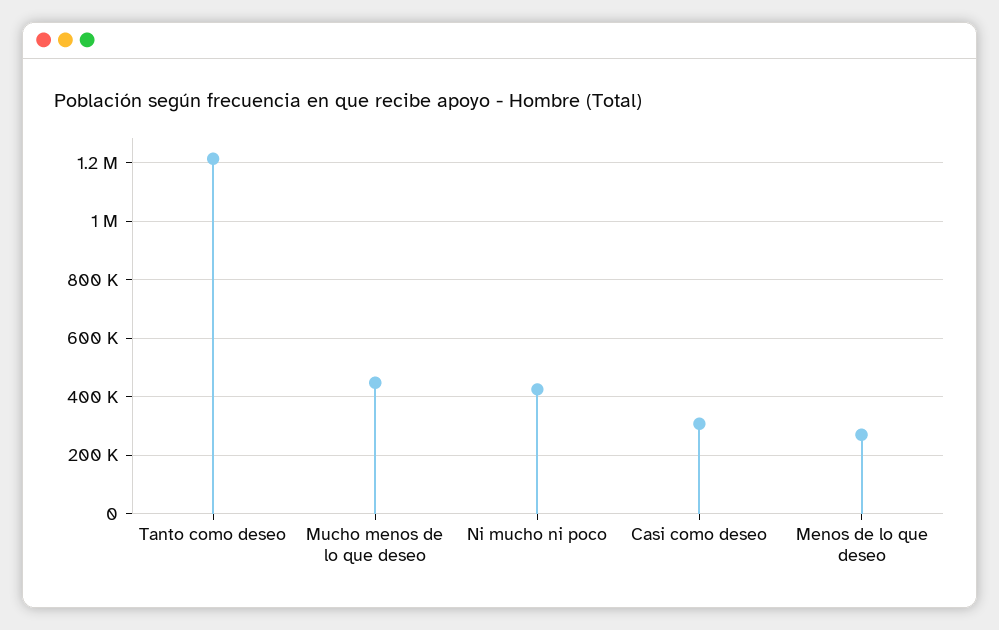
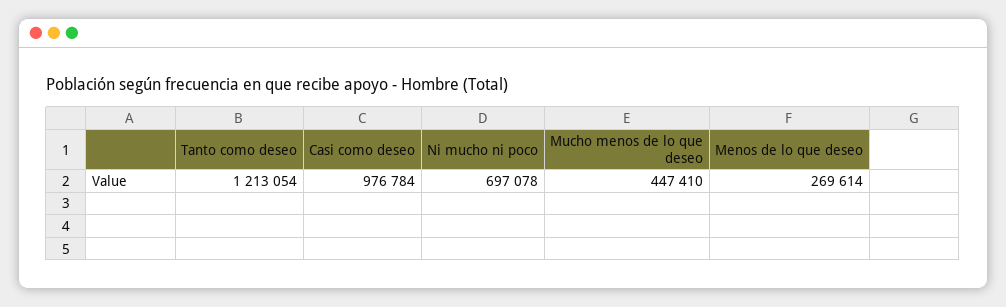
Ni mucho ni poco: 425000 -> 697078
Casi como deseo: 300000 -> 976784

